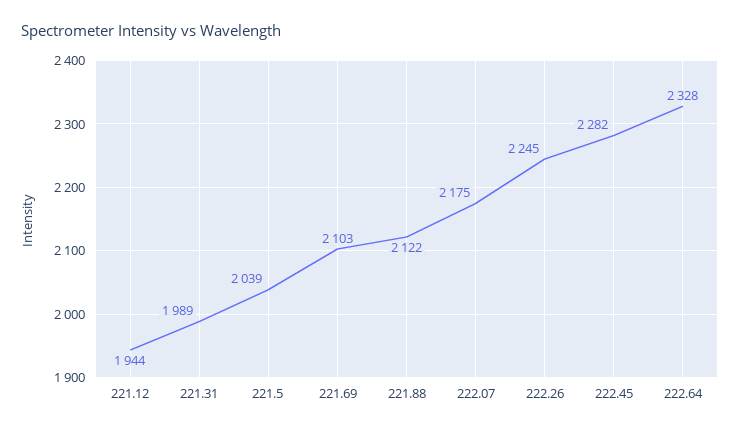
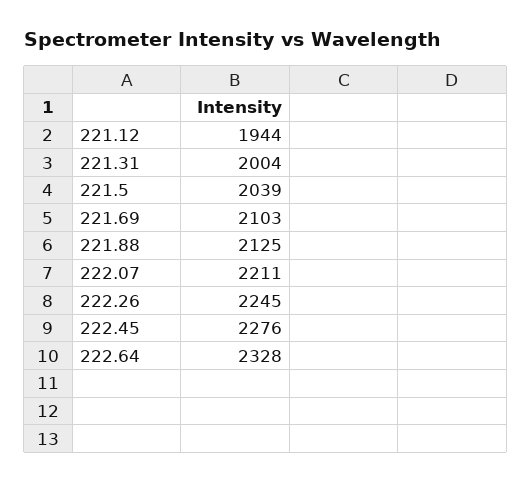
221.31: 1989 -> 2004
221.88: 2122 -> 2125
222.07: 2175 -> 2211
222.45: 2282 -> 2276

